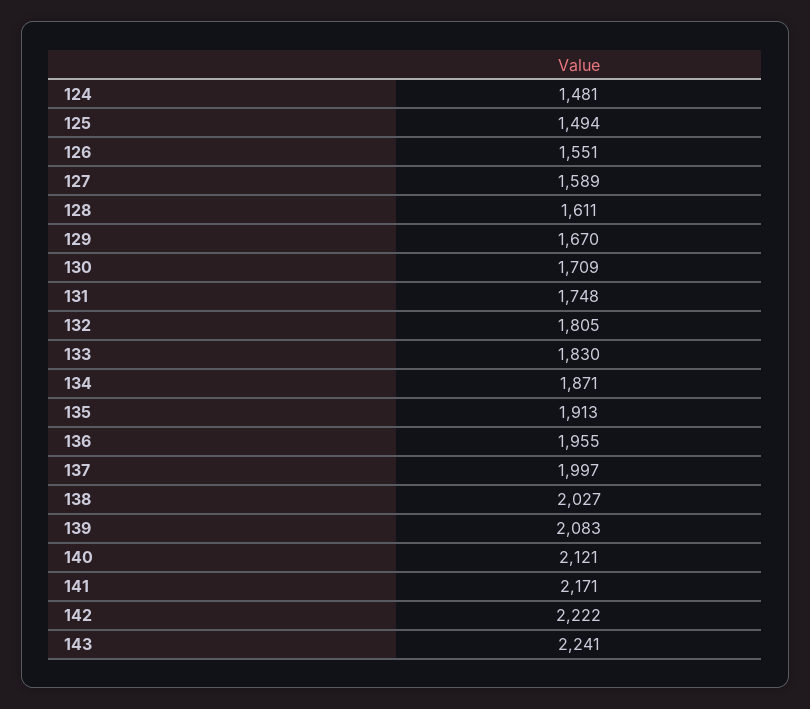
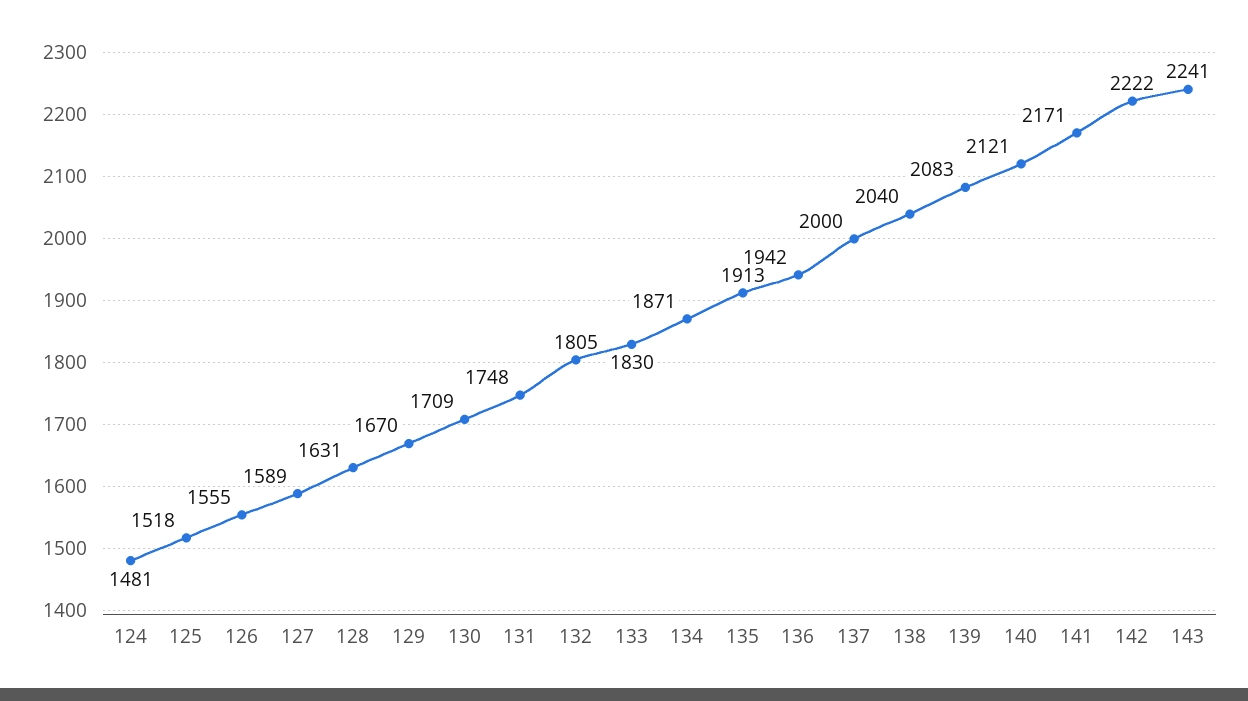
125: 1494 -> 1518
126: 1551 -> 1555
128: 1611 -> 1631
136: 1955 -> 1942
137: 1997 -> 2000
138: 2027 -> 2040

